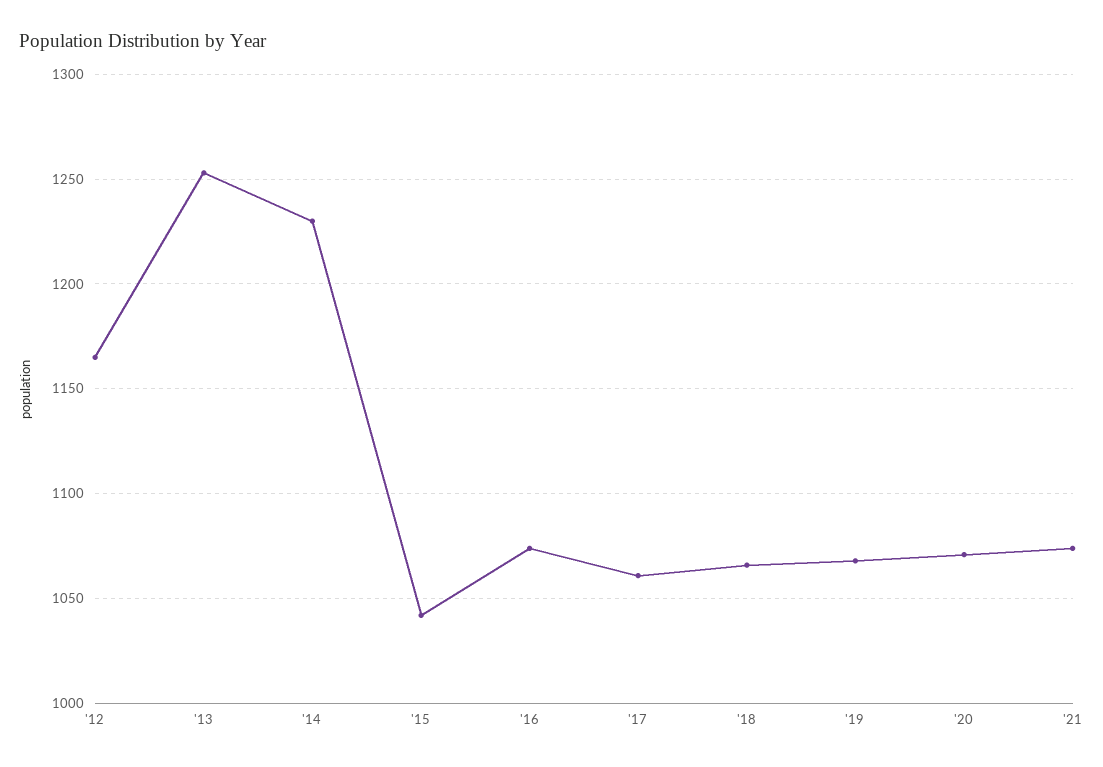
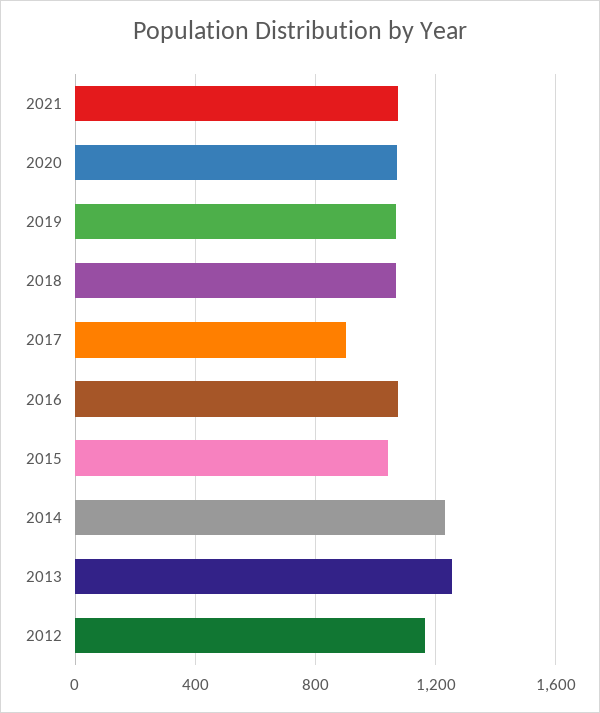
'17: 1060 -> 900

